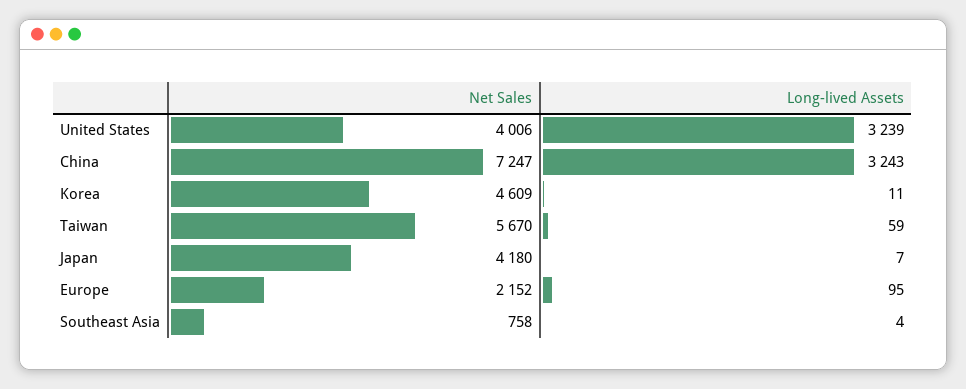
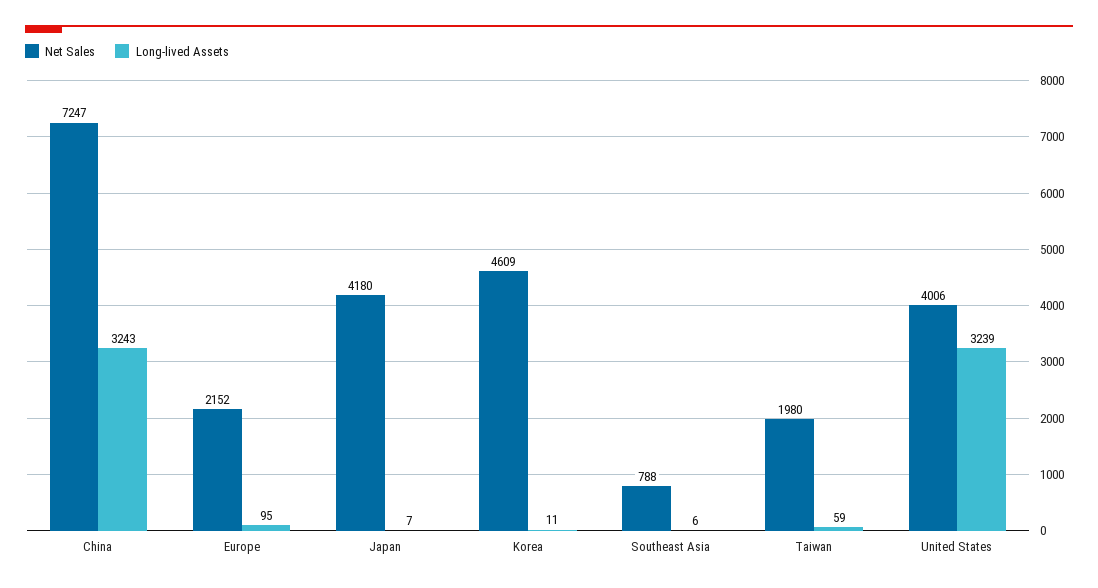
Net Sales, Taiwan: 5670 -> 1980
Net Sales, Southeast Asia: 758 -> 788
Long-lived Assets, Southeast Asia: 4 -> 6

